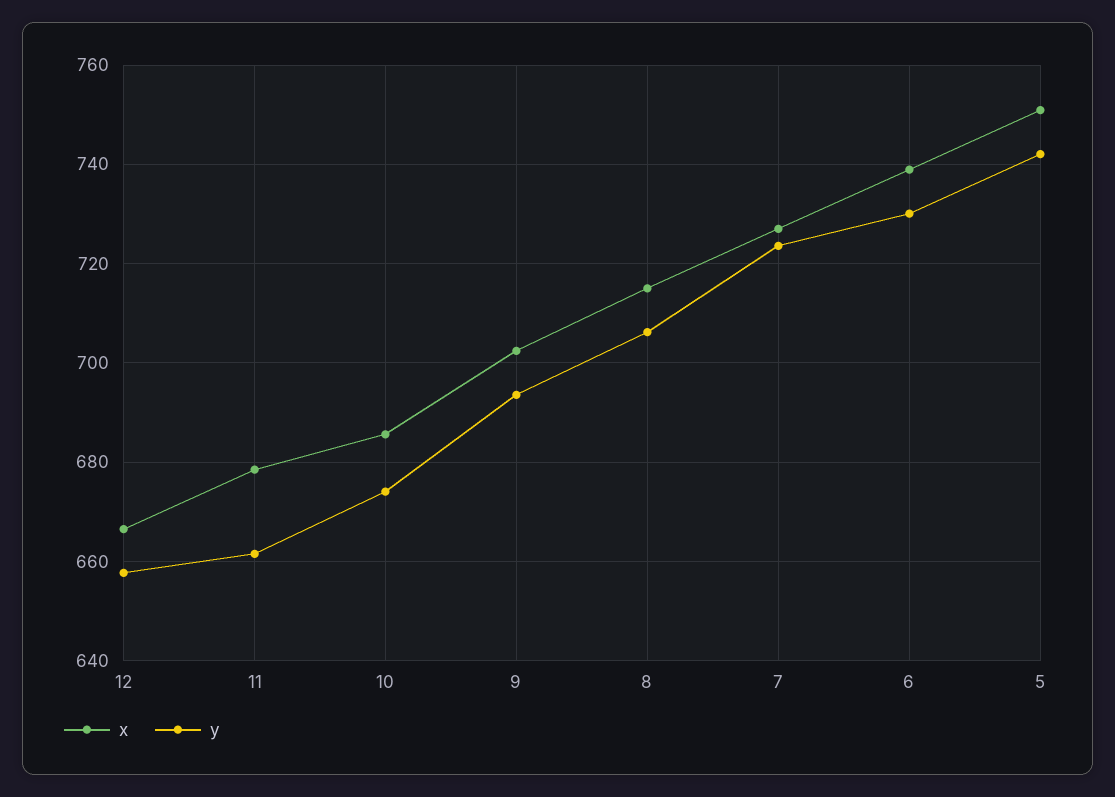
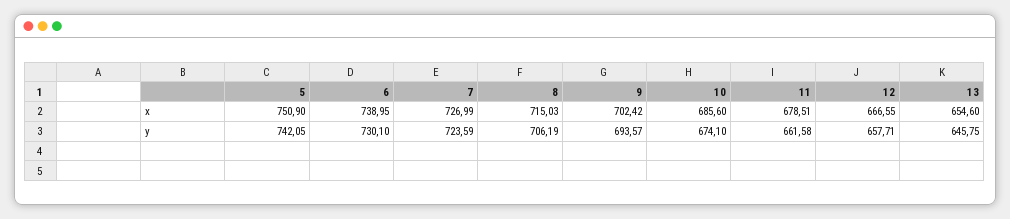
x, 13: none -> 654.6
y, 13: none -> 645.75

